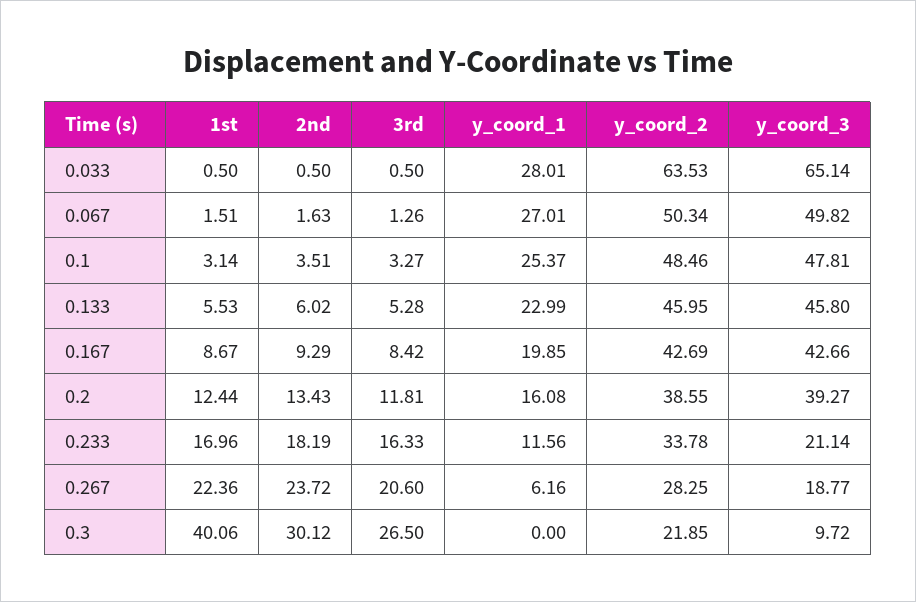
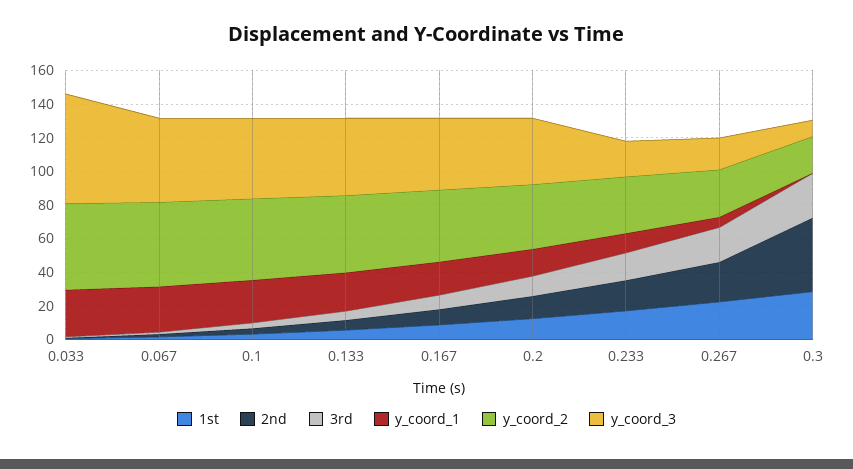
y_coord_2, 0.033: 63.53 -> 50
1st, 0.3: 40.06 -> 30
2nd, 0.3: 30.12 -> 45

